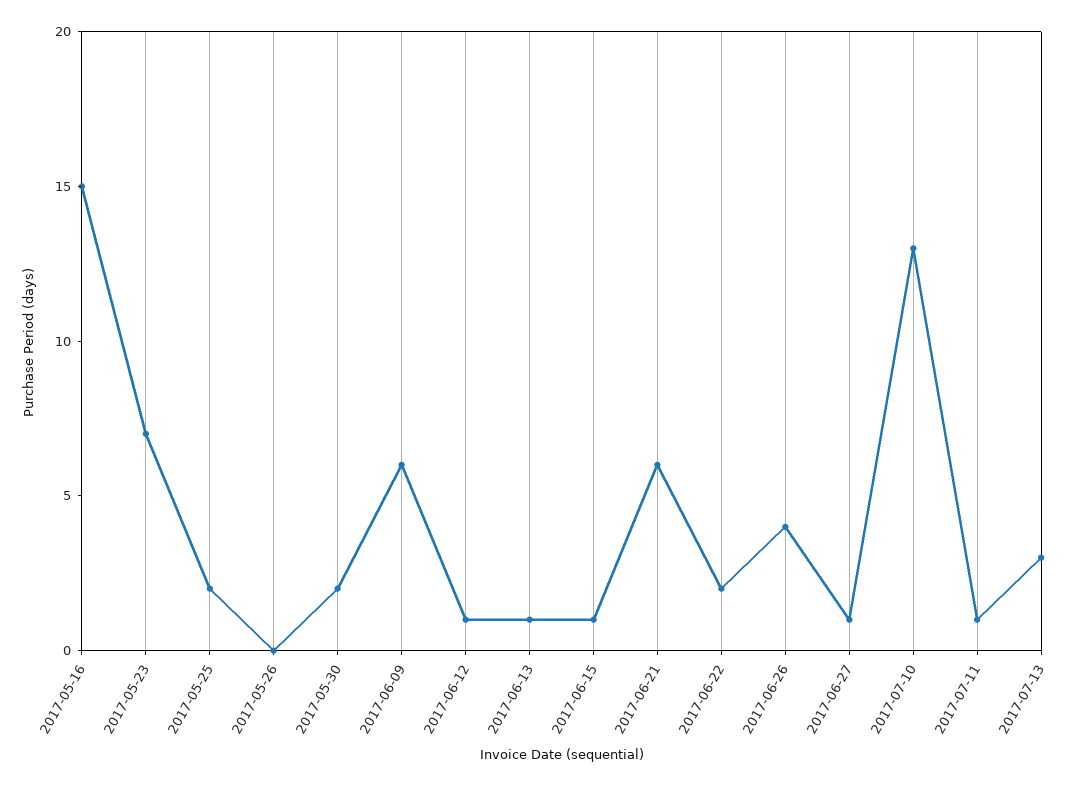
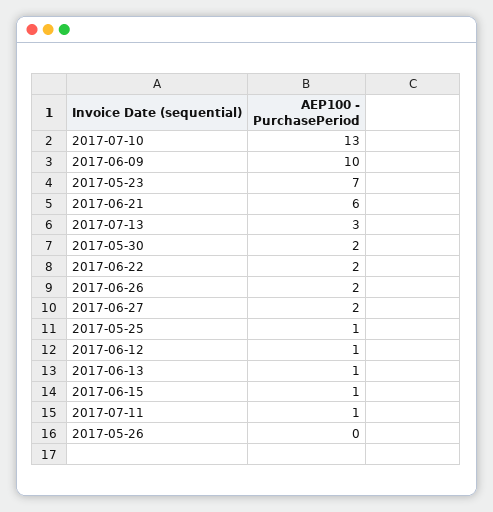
2017-05-16: 15 -> none
2017-05-25: 2 -> 1
2017-06-09: 6 -> 10
2017-06-26: 4 -> 2
2017-06-27: 1 -> 2

